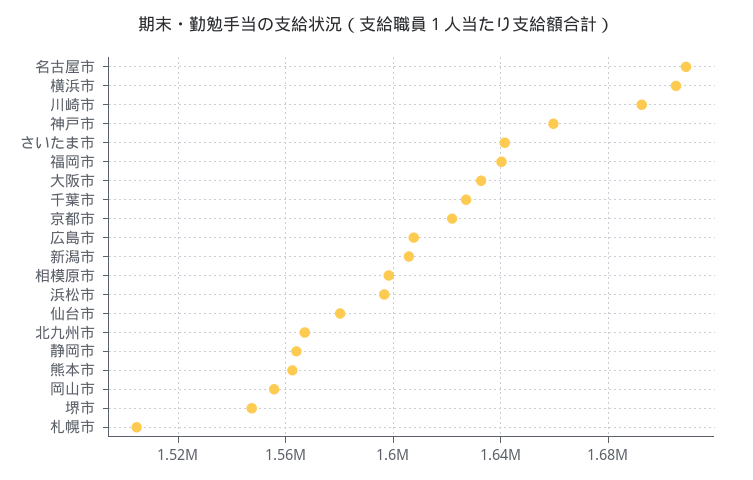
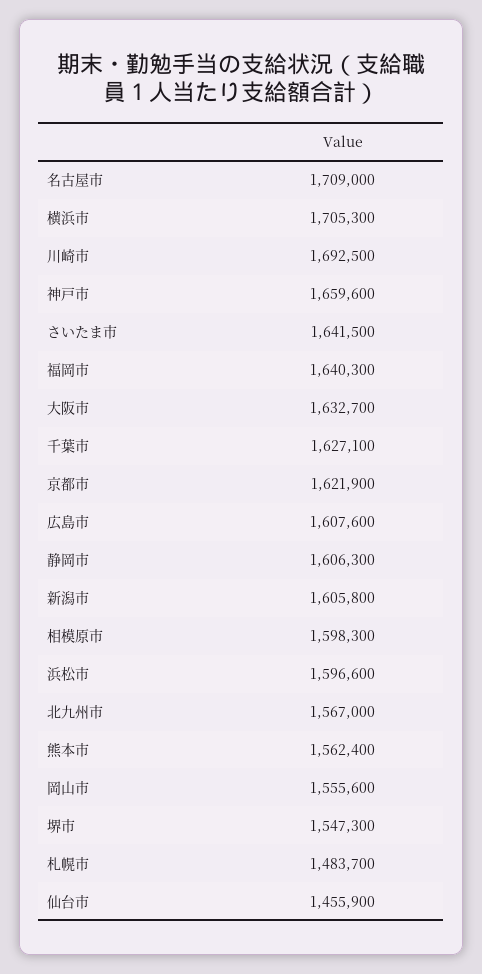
仙台市: 1580000 -> 1455900
静岡市: 1565000 -> 1606300
札幌市: 1505000 -> 1483700

